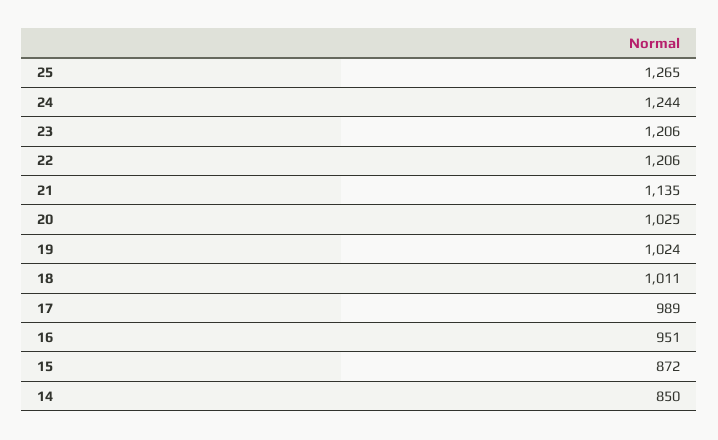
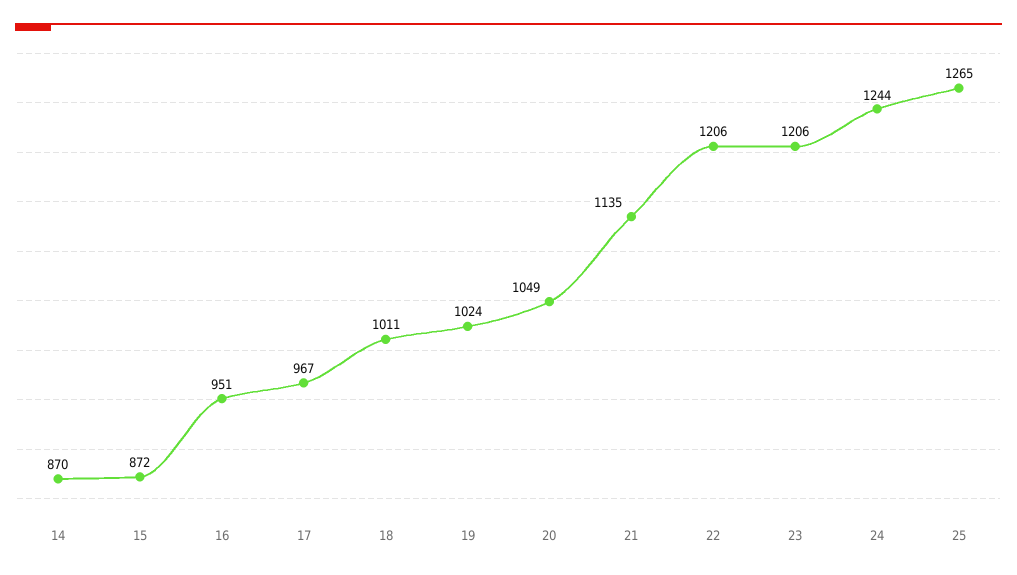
20: 1025 -> 1049
17: 989 -> 967
14: 850 -> 870

